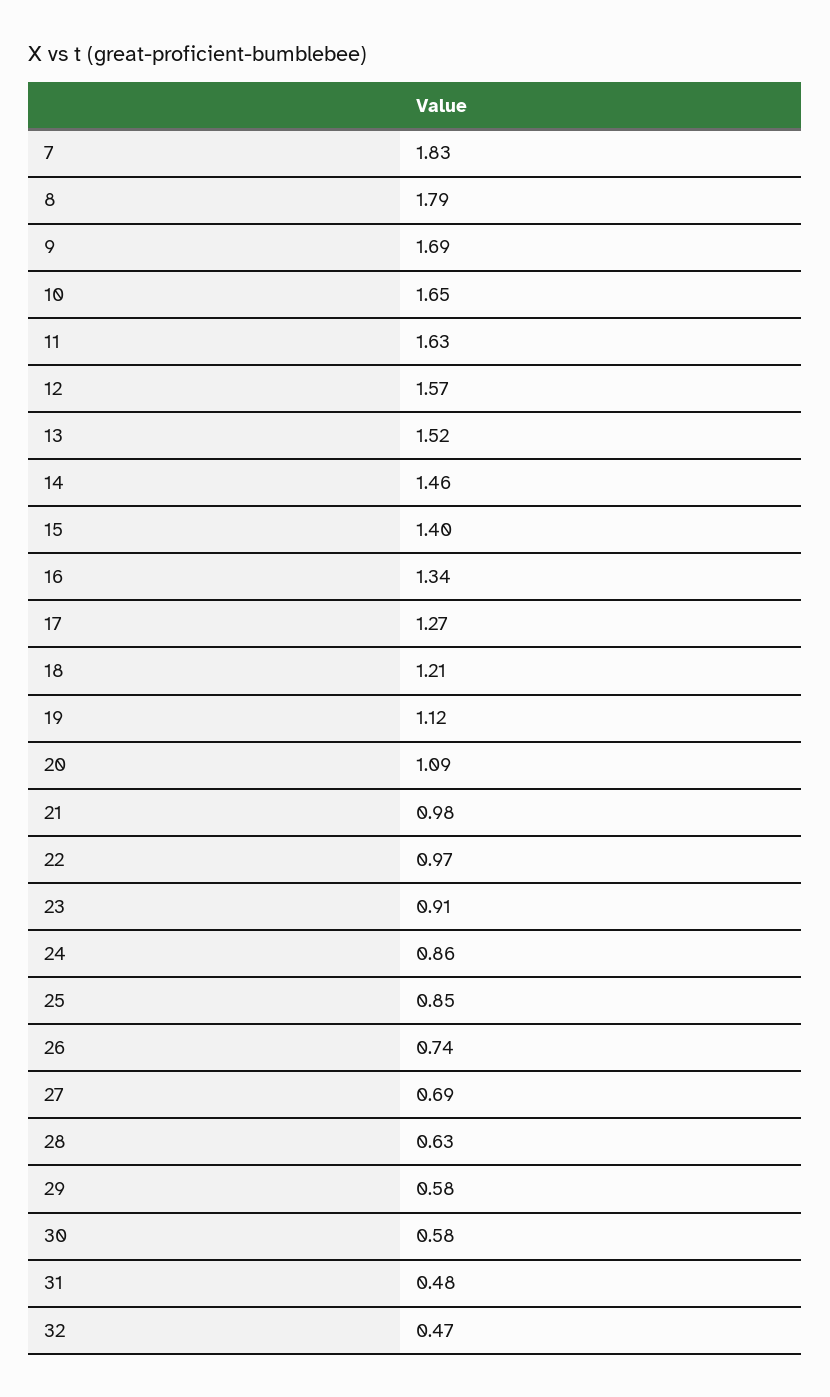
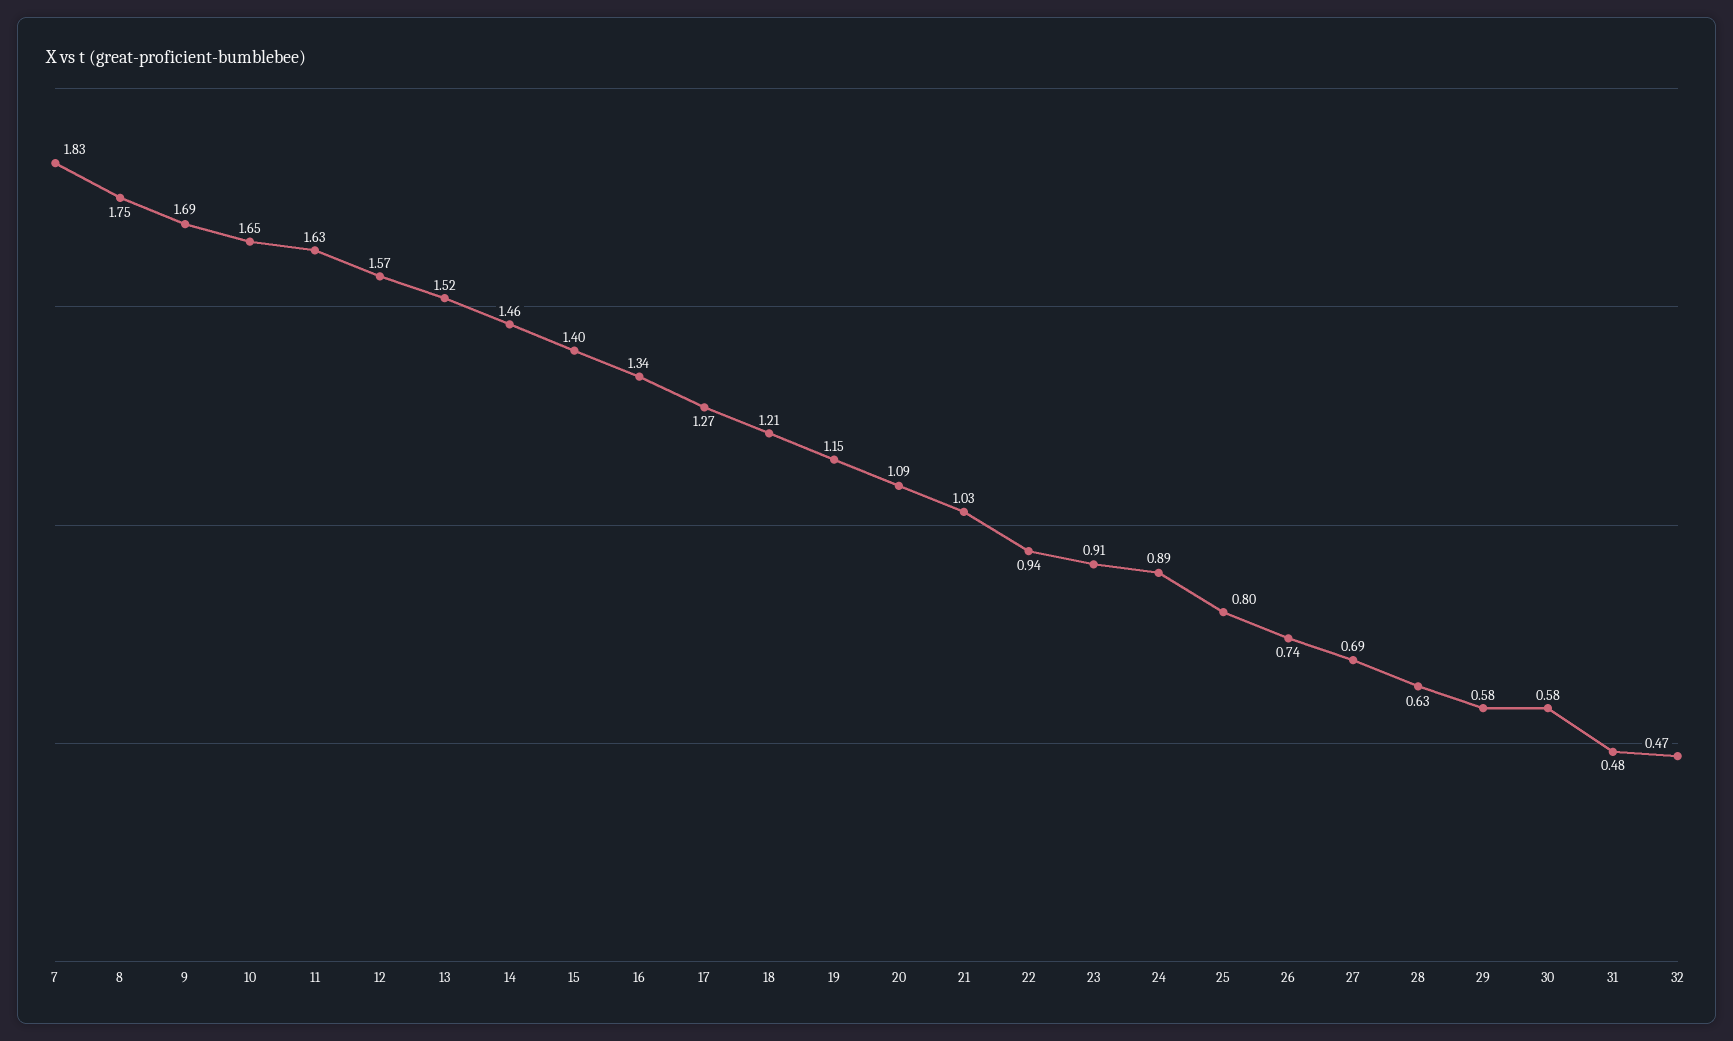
8: 1.79 -> 1.75
19: 1.12 -> 1.15
21: 0.98 -> 1.03
22: 0.97 -> 0.94
24: 0.86 -> 0.89
25: 0.85 -> 0.8

